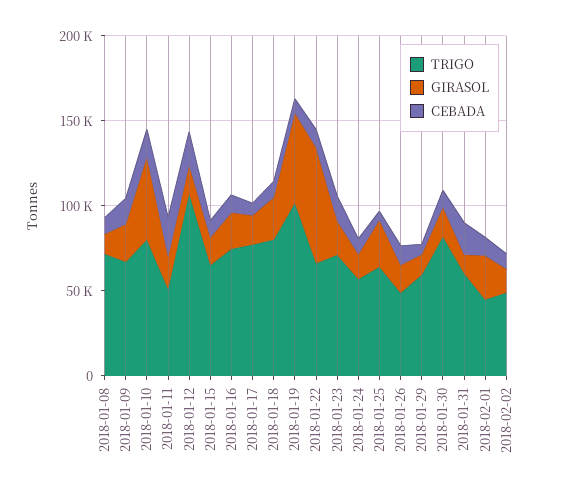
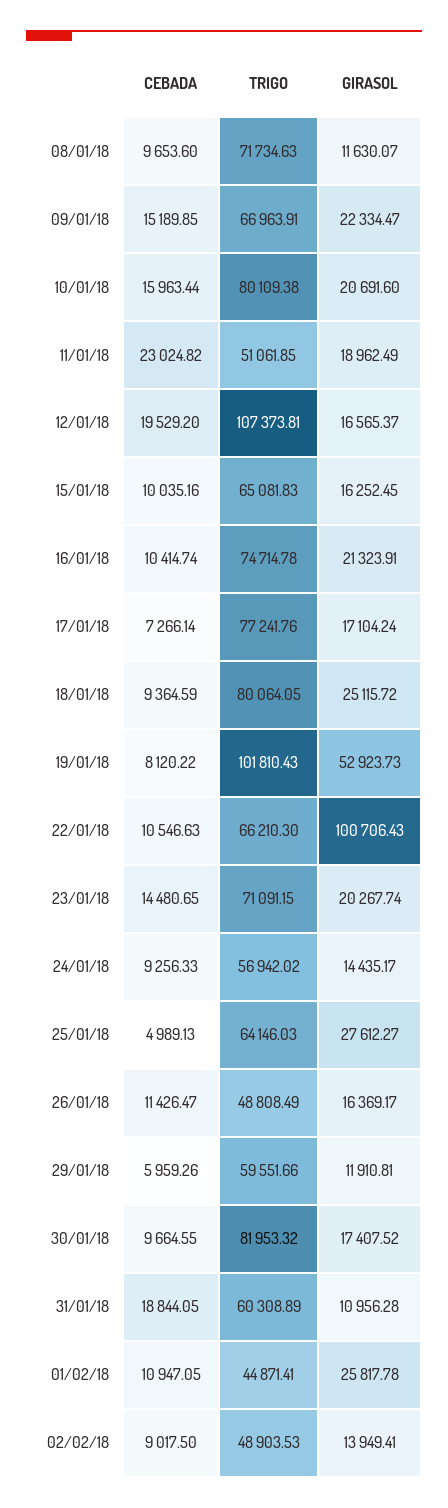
GIRASOL, 2018-01-10: 50000 -> 20691.6
GIRASOL, 2018-01-22: 70000 -> 100706.43

